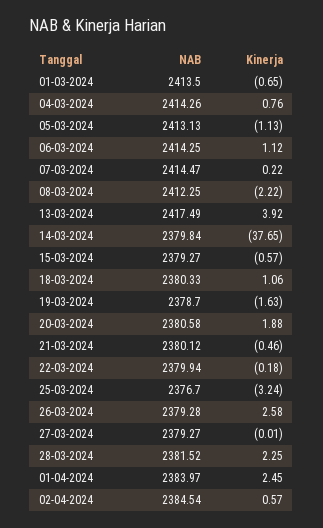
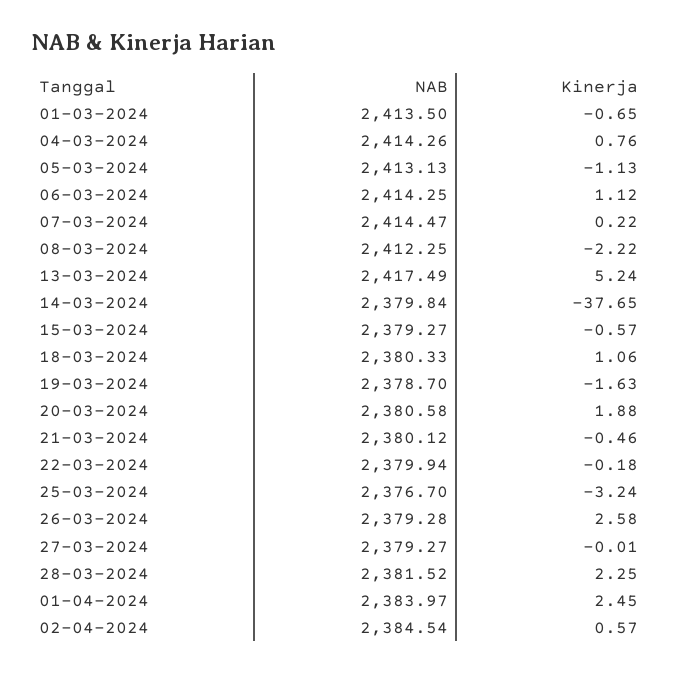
Kinerja, 13-03-2024: 3.92 -> 5.24

